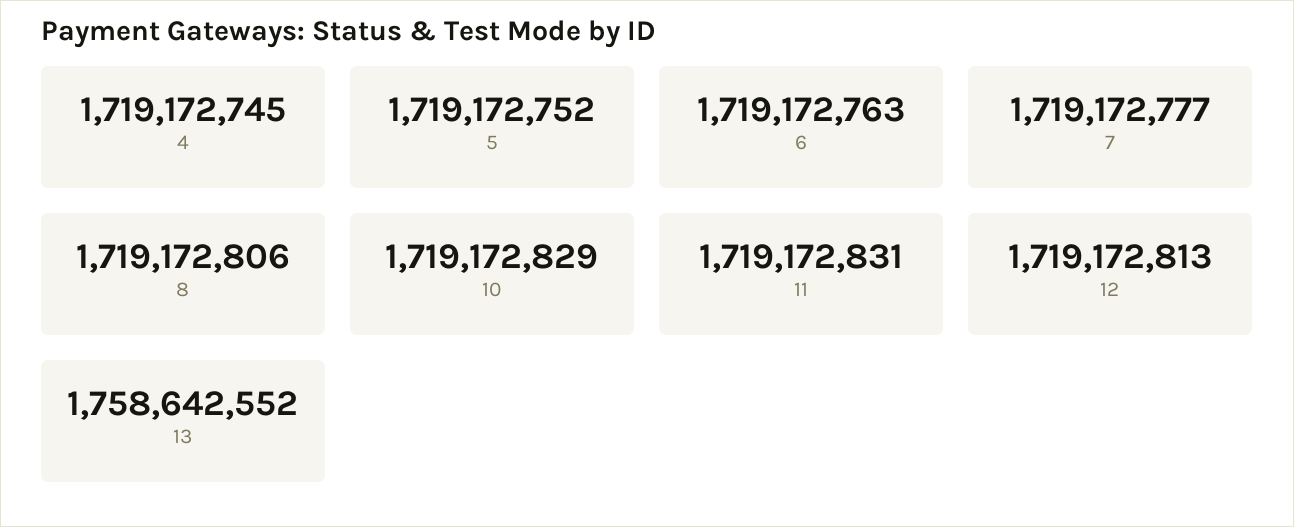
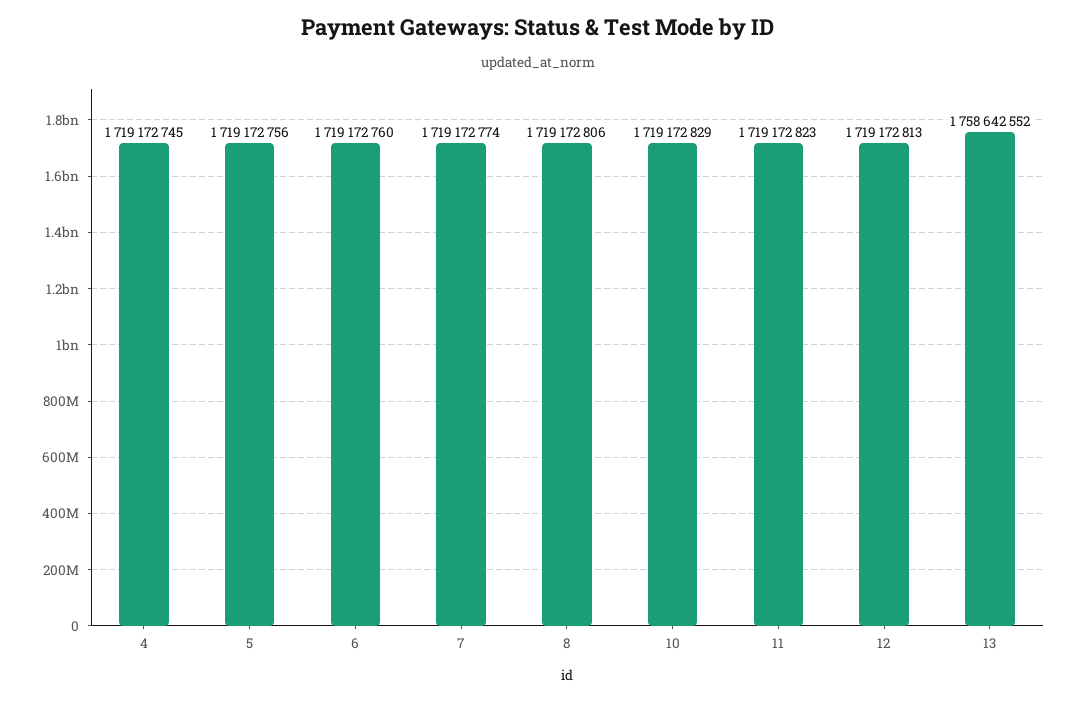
5: 1719172752 -> 1719172756
6: 1719172763 -> 1719172760
7: 1719172777 -> 1719172774
11: 1719172831 -> 1719172823

